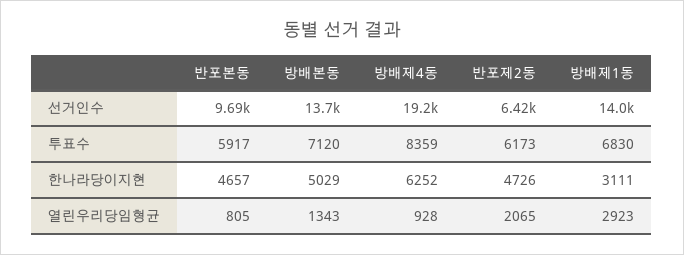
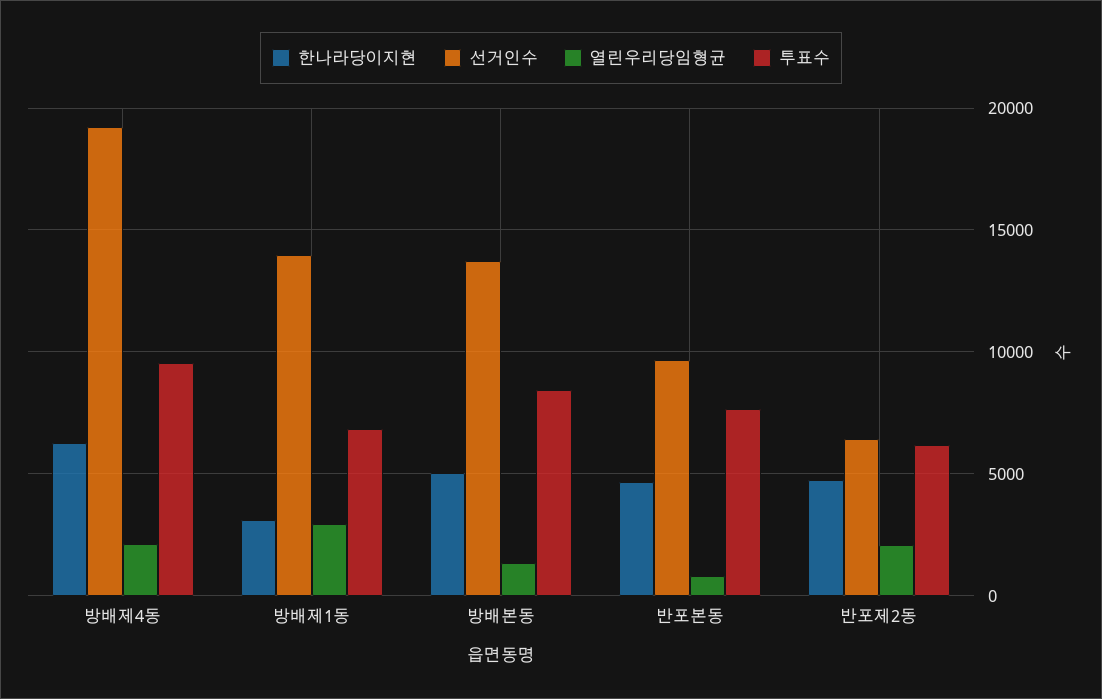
투표수, 반포본동: 5917 -> 7500
투표수, 방배본동: 7120 -> 8500
투표수, 방배제4동: 8359 -> 9500
열린우리당임형균, 방배제4동: 928 -> 2000

